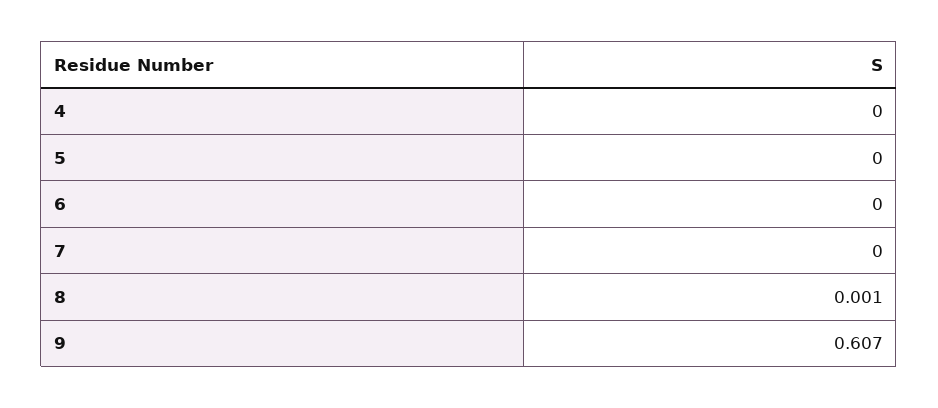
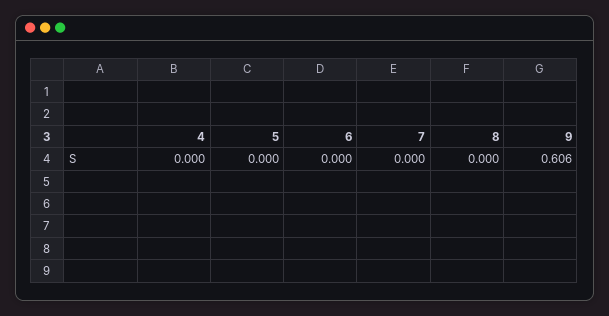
8: 0.001 -> 0
9: 0.607 -> 0.606

